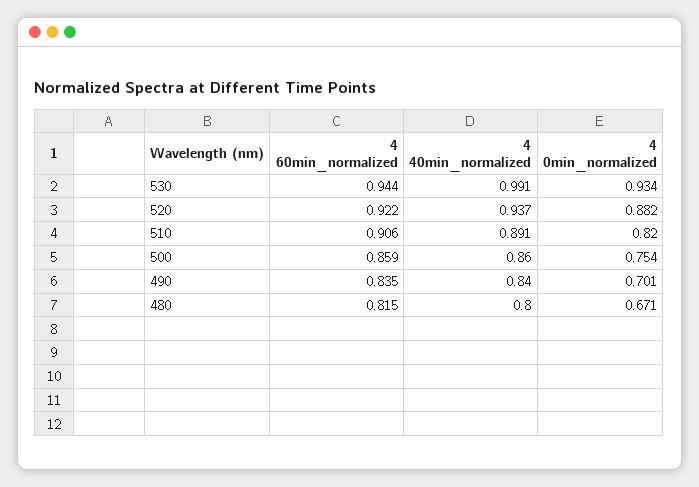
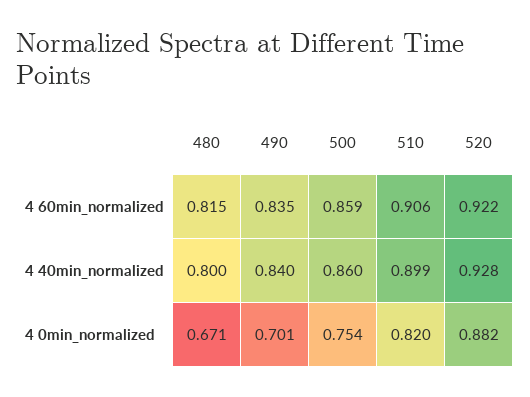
4 60min_normalized, 530: 0.944 -> none
4 40min_normalized, 530: 0.991 -> none
4 0min_normalized, 530: 0.934 -> none
4 40min_normalized, 520: 0.937 -> 0.928
4 40min_normalized, 510: 0.891 -> 0.899

